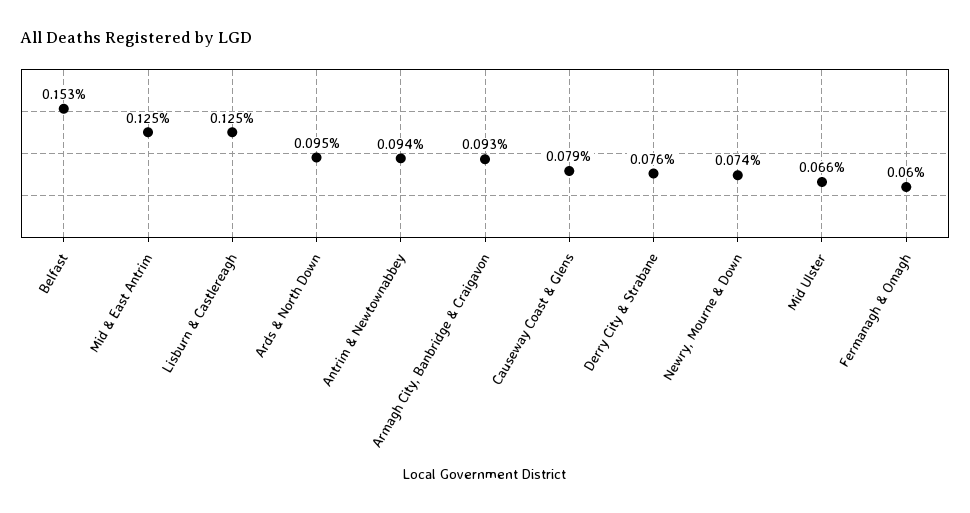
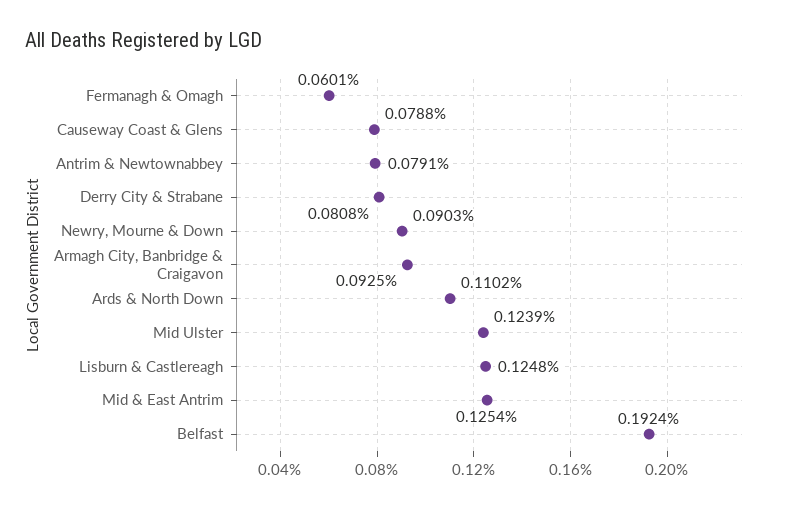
Belfast: 0.153 -> 0.1924
Ards & North Down: 0.095 -> 0.1102
Antrim & Newtownabbey: 0.094 -> 0.0791
Derry City & Strabane: 0.076 -> 0.0808
Newry, Mourne & Down: 0.074 -> 0.0903
Mid Ulster: 0.066 -> 0.1239

